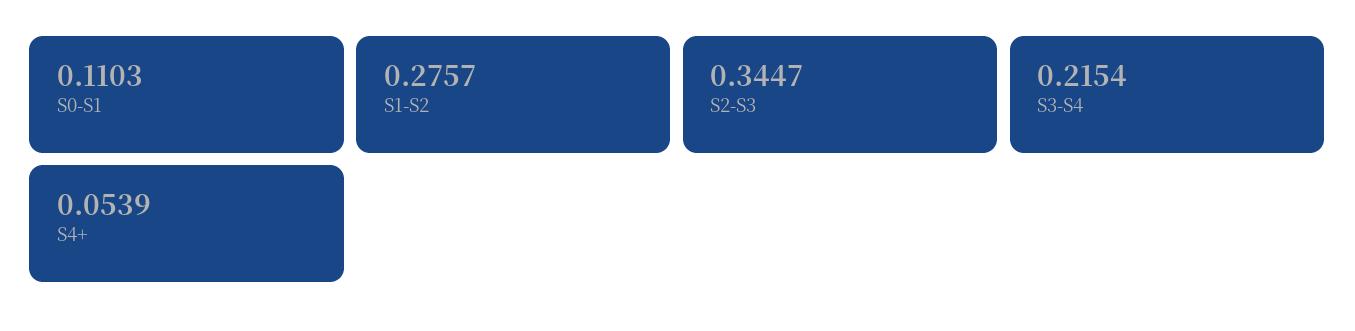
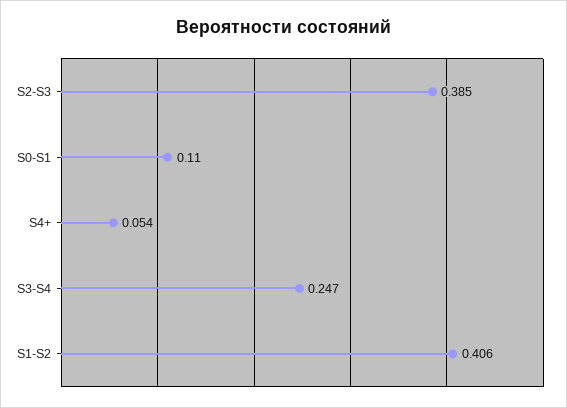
S1-S2: 0.2757 -> 0.406
S2-S3: 0.3447 -> 0.385
S3-S4: 0.2154 -> 0.247

